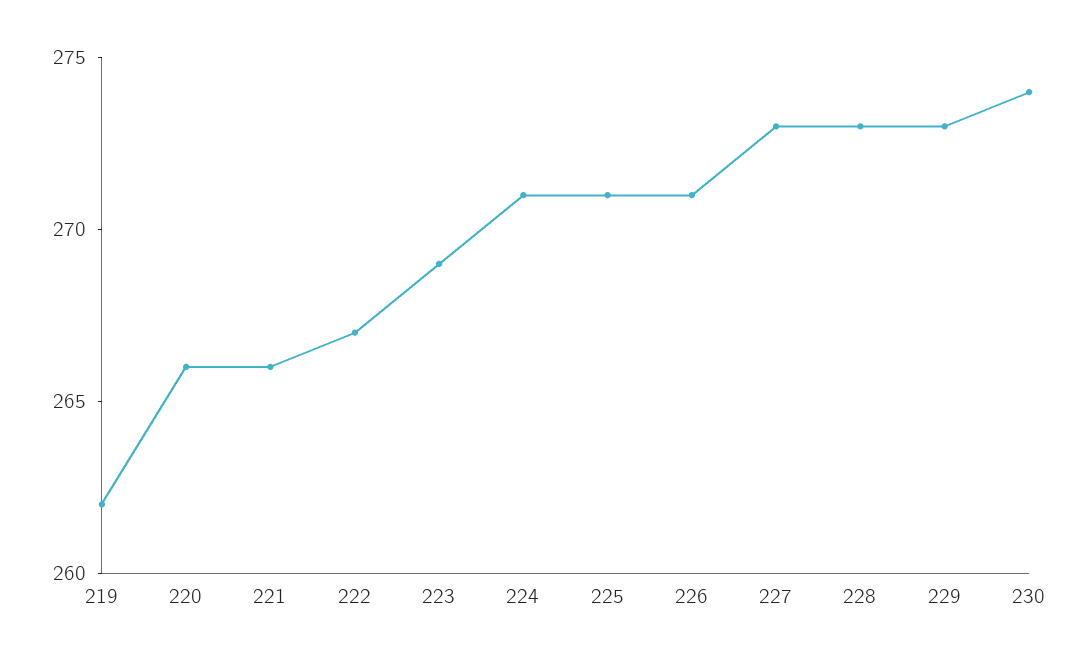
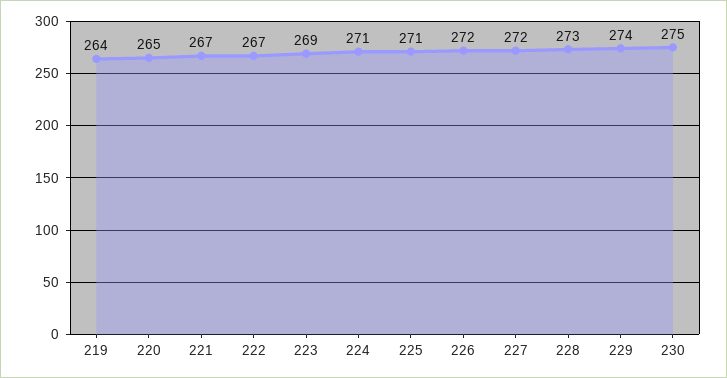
219: 262 -> 264
220: 266 -> 265
221: 266 -> 267
226: 271 -> 272
227: 273 -> 272
229: 273 -> 274
230: 274 -> 275

